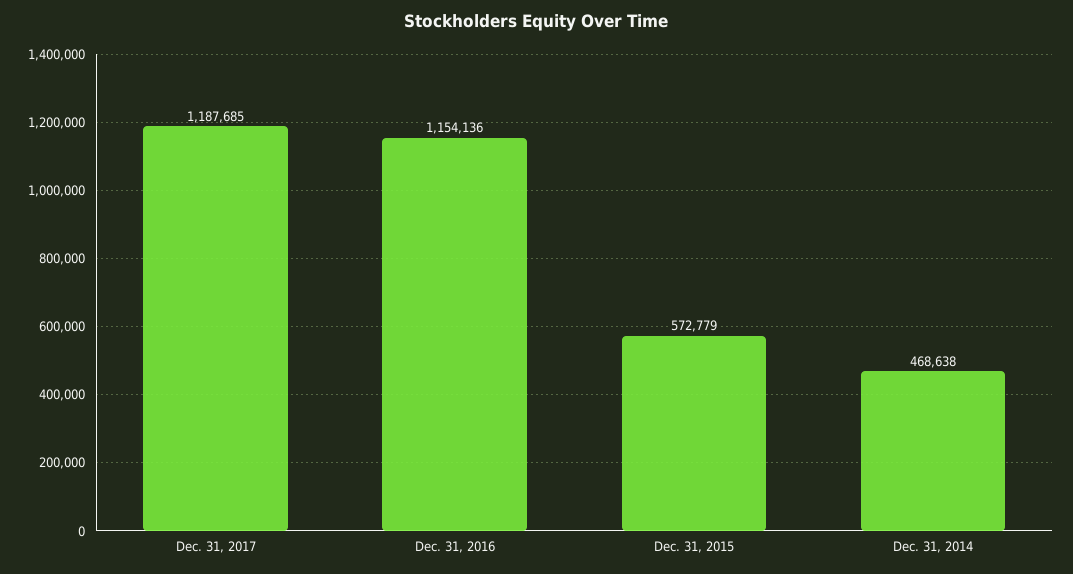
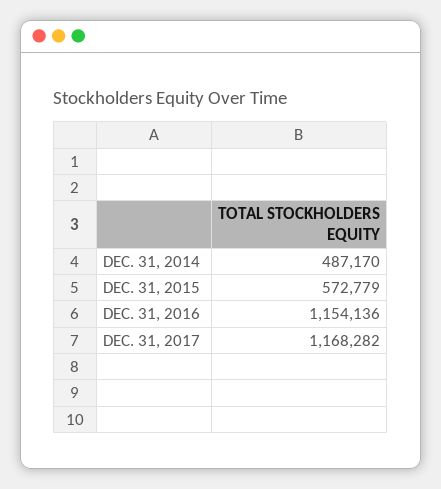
Dec. 31, 2017: 1187685 -> 1168282
Dec. 31, 2014: 468638 -> 487170

